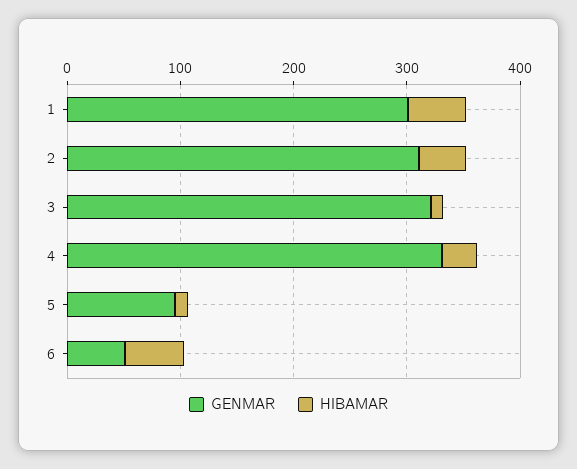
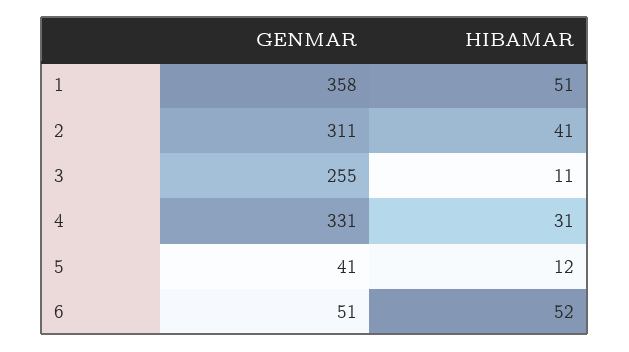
GENMAR, 1: 300 -> 358
GENMAR, 3: 320 -> 255
GENMAR, 5: 100 -> 41

